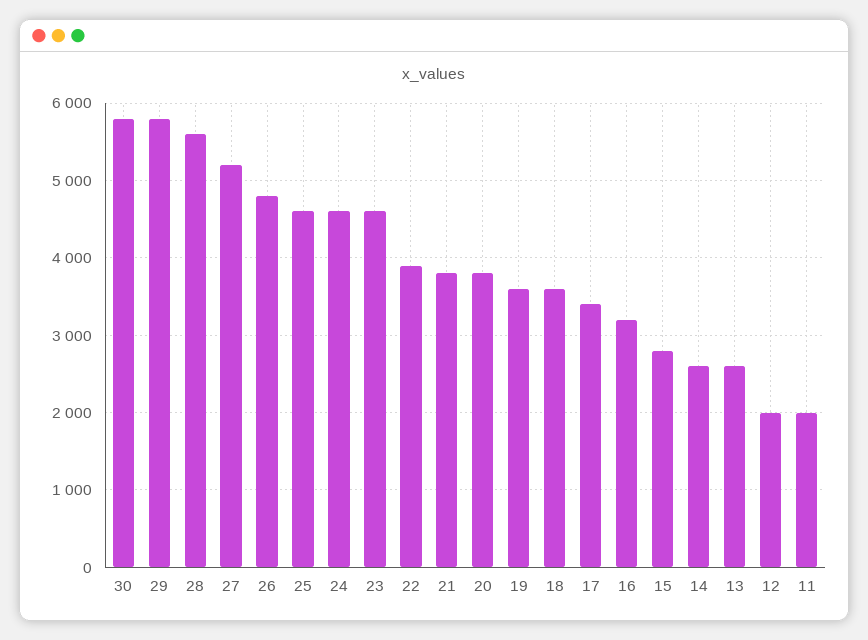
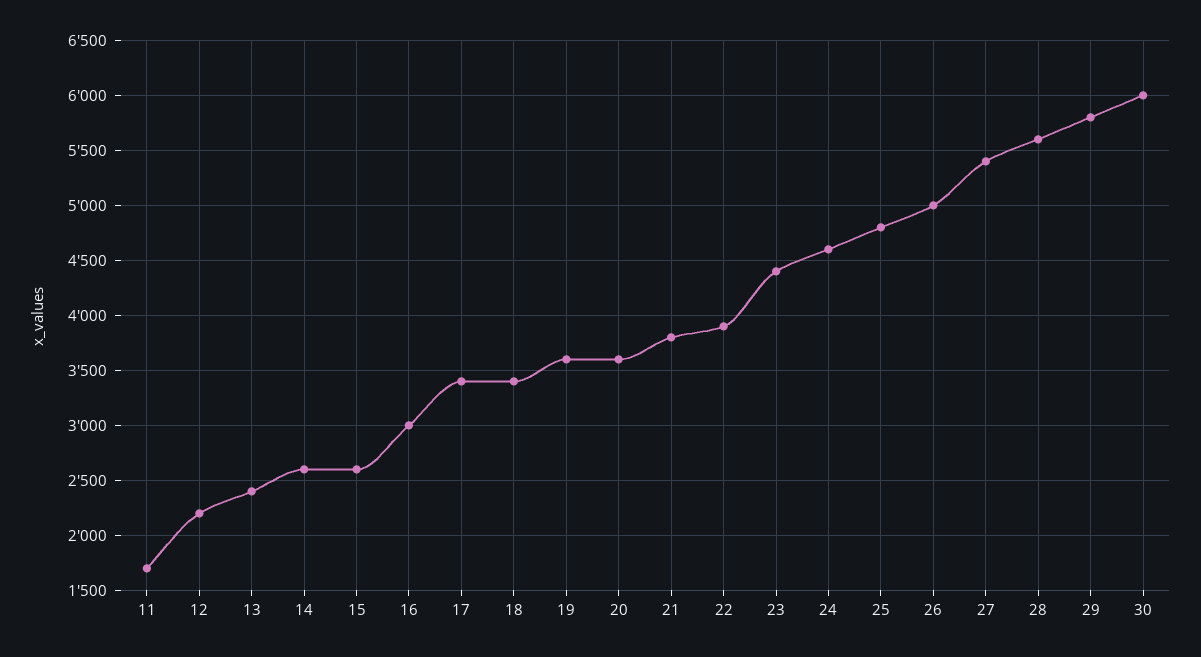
30: 5800 -> 6000
27: 5200 -> 5400
26: 4800 -> 5000
25: 4600 -> 4800
23: 4600 -> 4400
20: 3800 -> 3600
18: 3600 -> 3400
16: 3200 -> 3000
15: 2800 -> 2600
13: 2600 -> 2400
12: 2000 -> 2200
11: 2000 -> 1700

